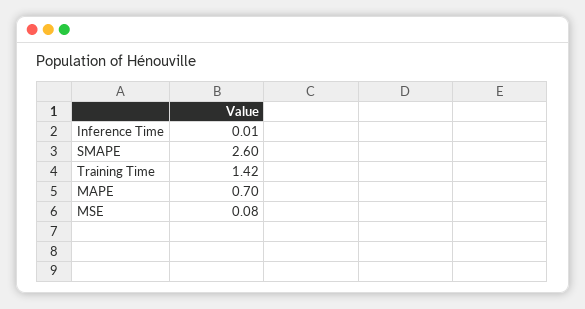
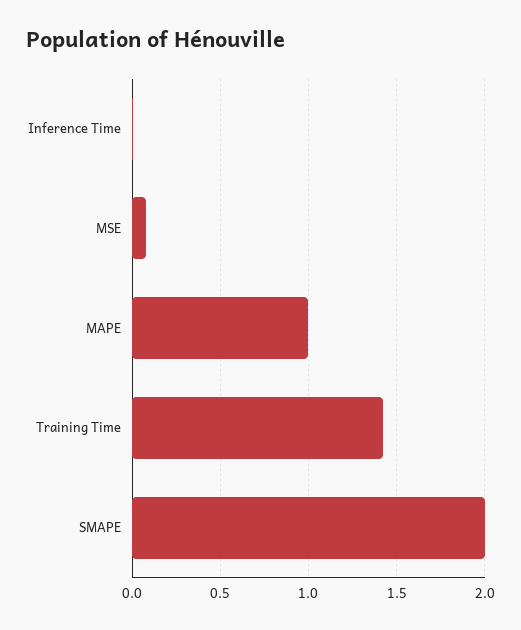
SMAPE: 2.6 -> 2
MAPE: 0.7 -> 1

